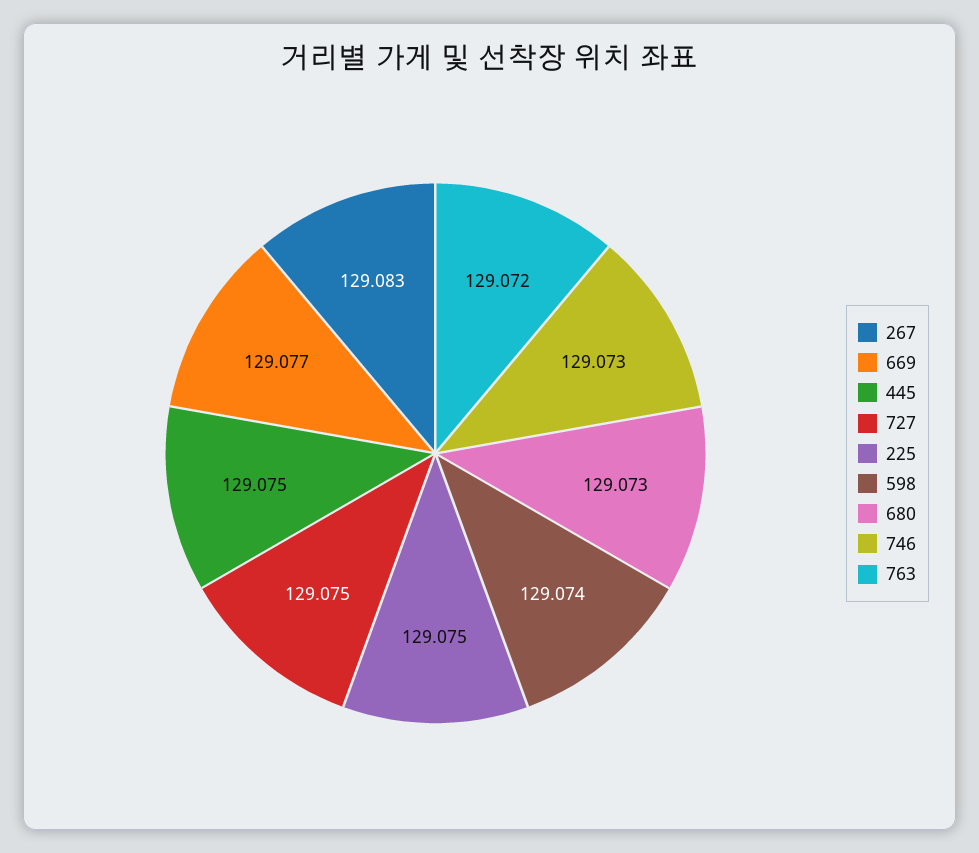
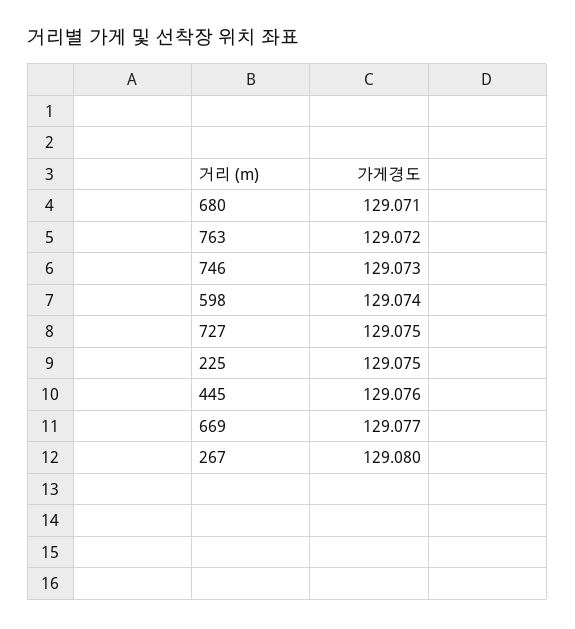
267: 129.083 -> 129.08
445: 129.075 -> 129.076
680: 129.073 -> 129.071

